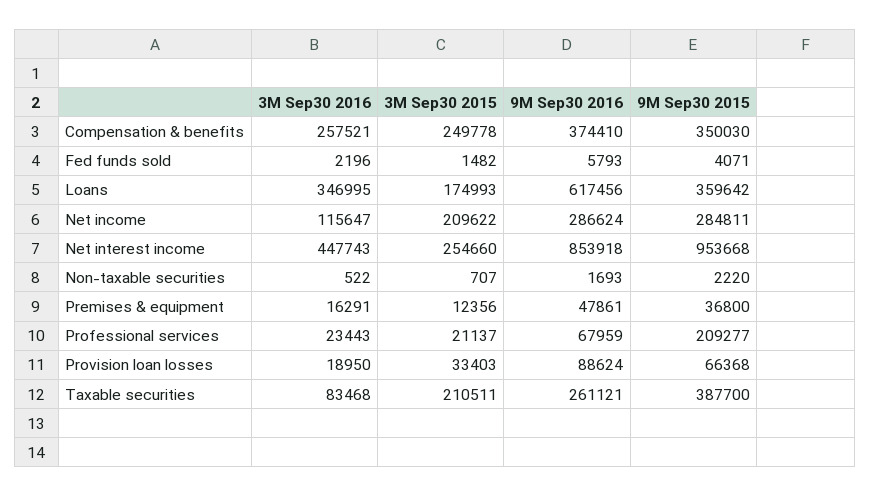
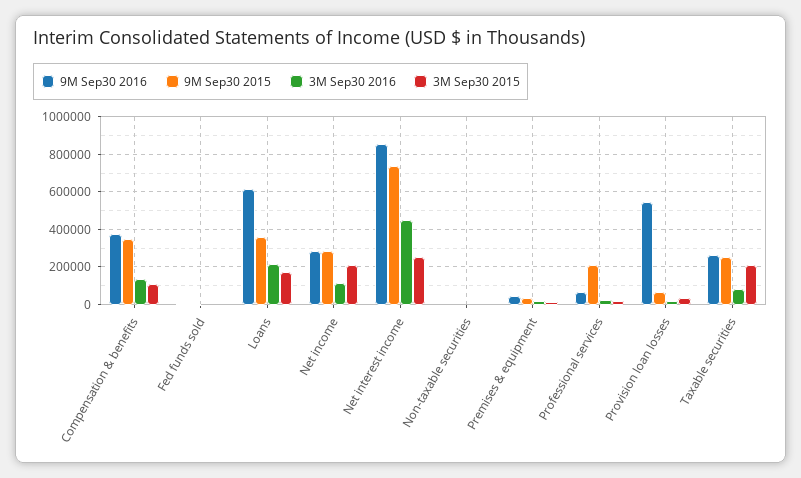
3M Sep30 2016, Compensation & benefits: 257521 -> 150000
3M Sep30 2015, Compensation & benefits: 249778 -> 100000
3M Sep30 2016, Loans: 346995 -> 200000
9M Sep30 2015, Net interest income: 953668 -> 750000
9M Sep30 2016, Provision loan losses: 88624 -> 550000
9M Sep30 2015, Taxable securities: 387700 -> 250000

